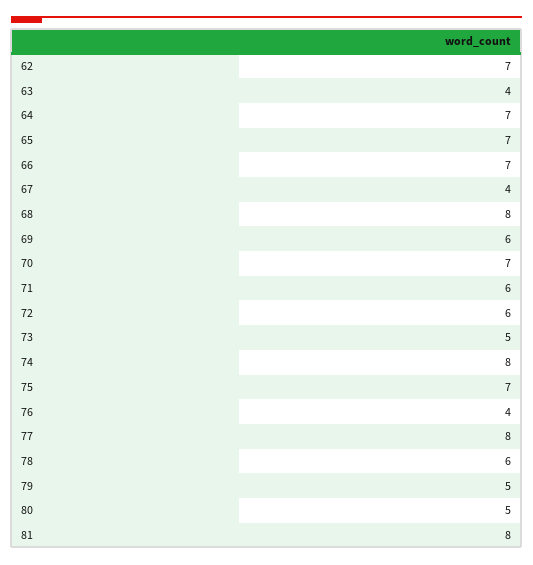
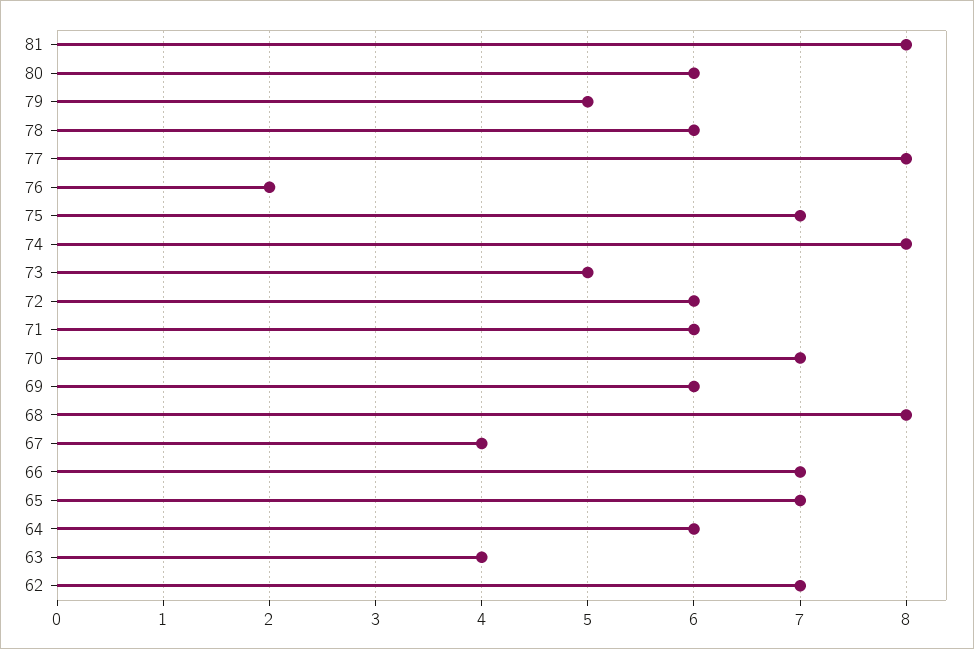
64: 7 -> 6
76: 4 -> 2
80: 5 -> 6

